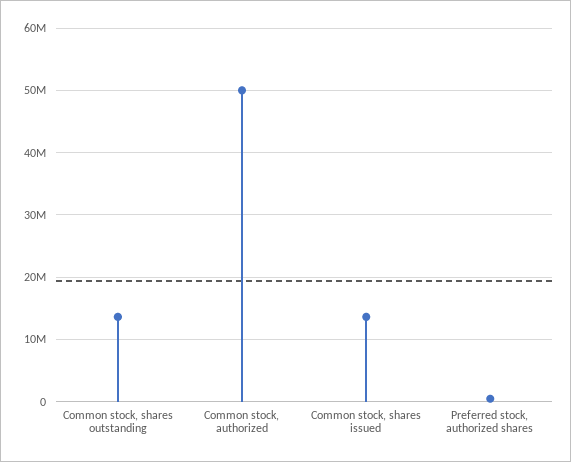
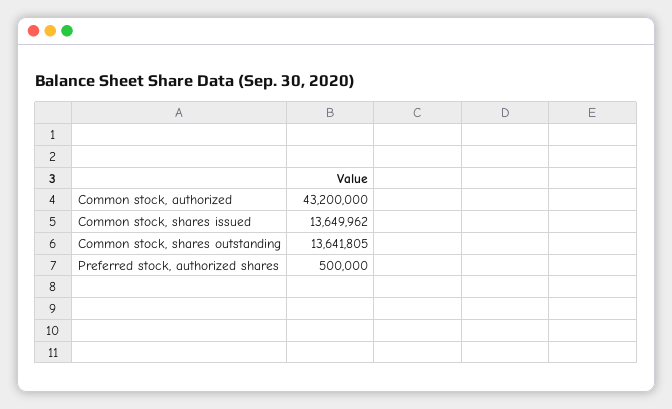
Common stock, authorized: 50000000 -> 43200000

